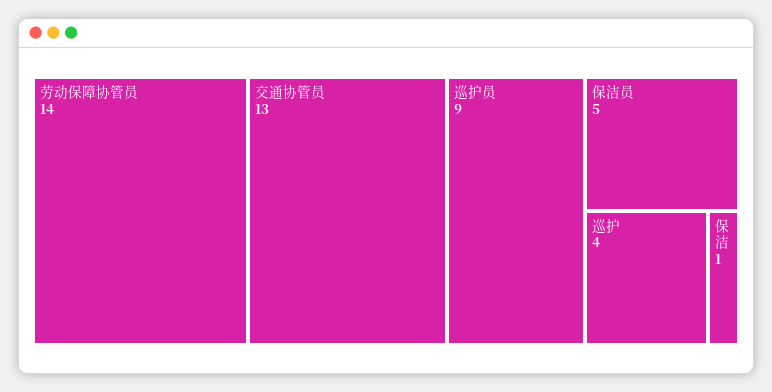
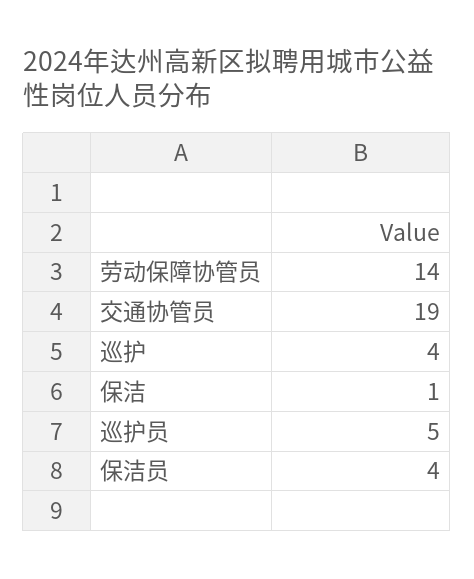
交通协管员: 13 -> 19
巡护员: 9 -> 5
保洁员: 5 -> 4

